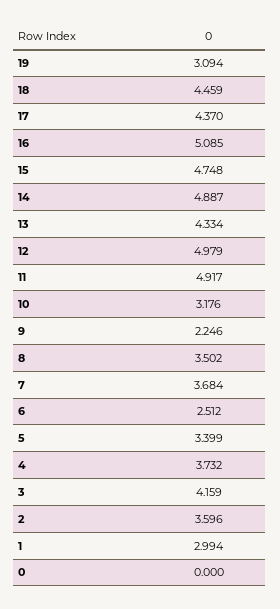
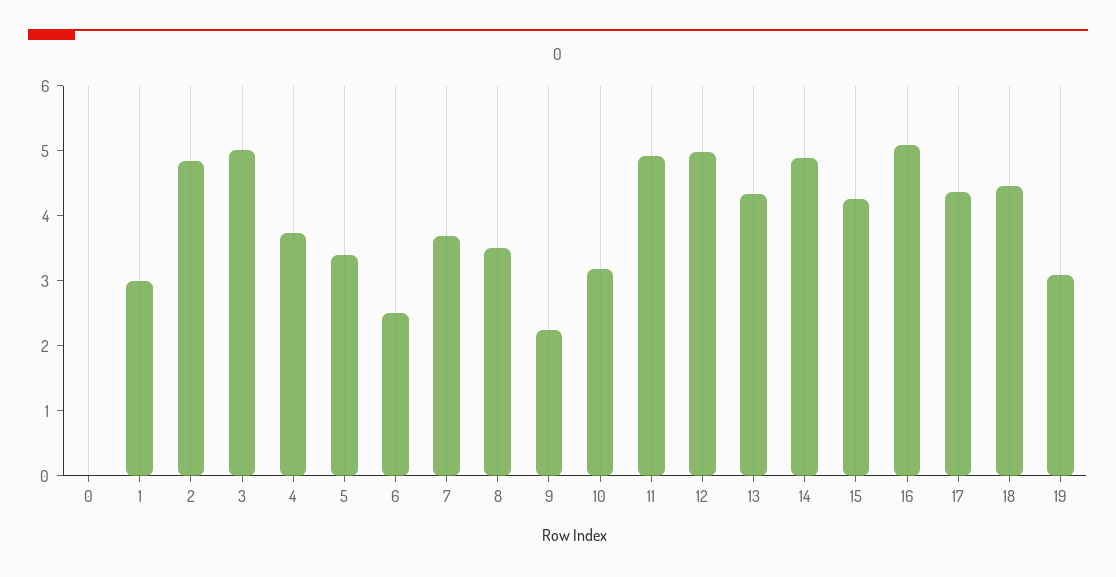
15: 4.748 -> 4.2
3: 4.159 -> 5
2: 3.596 -> 4.8

